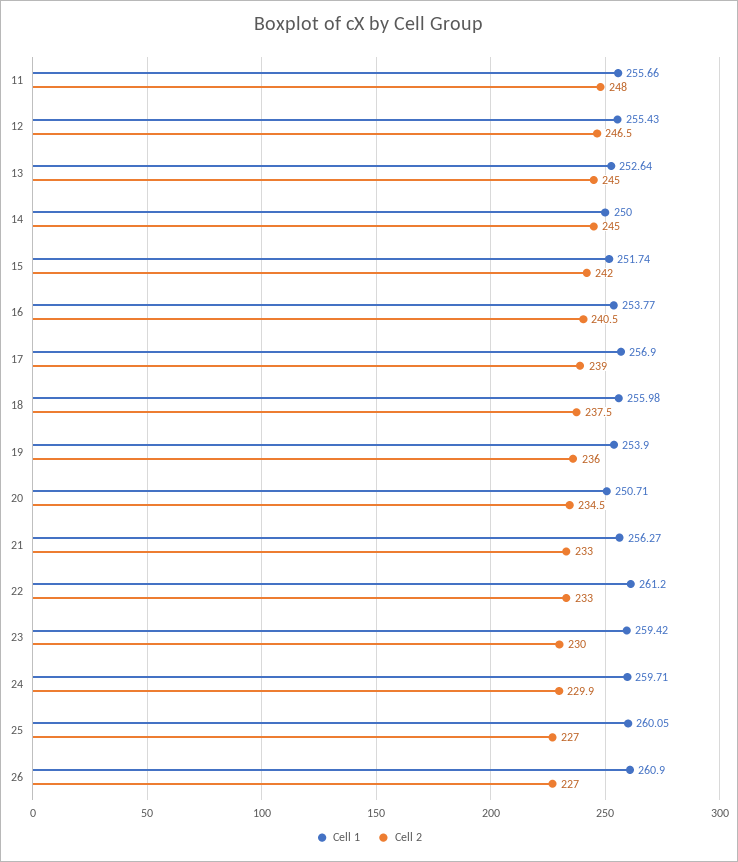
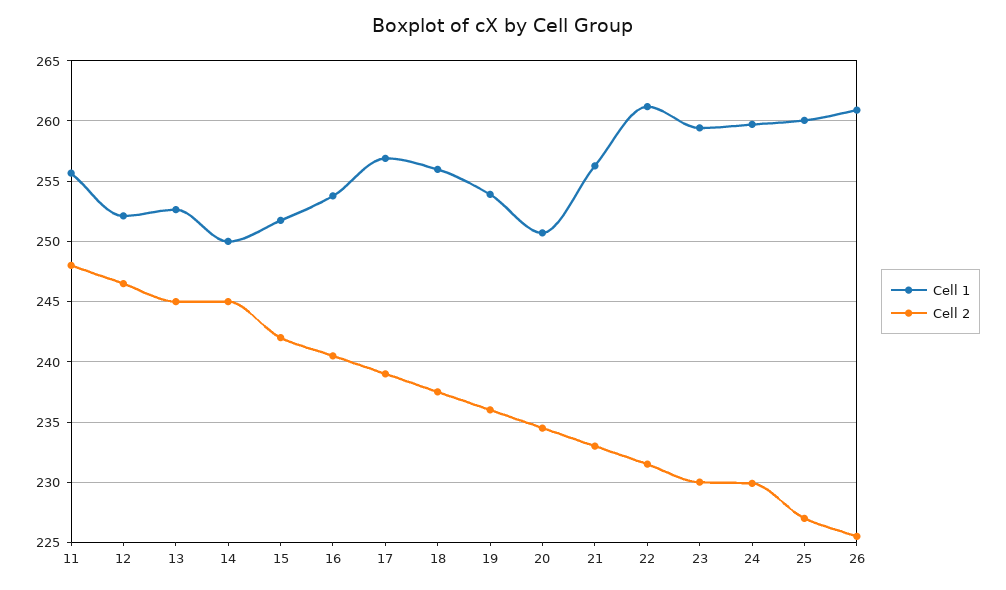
Cell 1, 12: 255.43 -> 252
Cell 2, 22: 233 -> 231.5
Cell 2, 26: 227 -> 225.5

